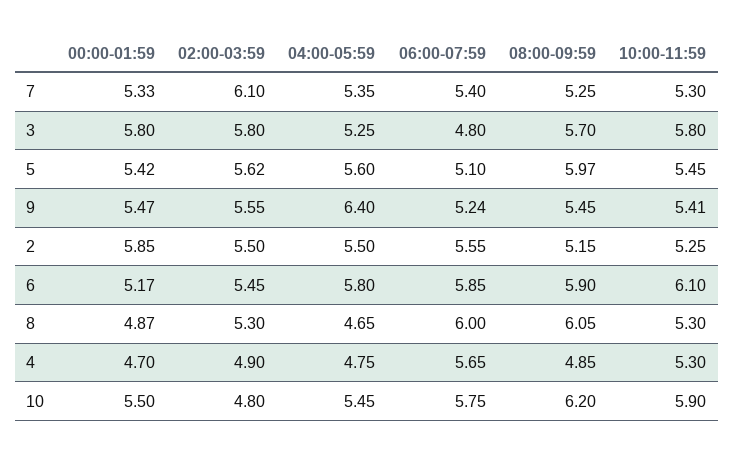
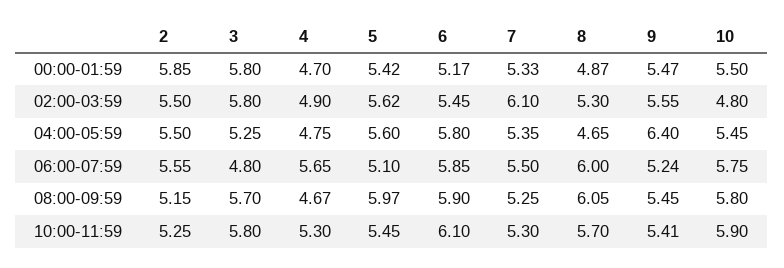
06:00-07:59, 7: 5.4 -> 5.5
10:00-11:59, 8: 5.3 -> 5.7
08:00-09:59, 4: 4.85 -> 4.67
08:00-09:59, 10: 6.2 -> 5.8

